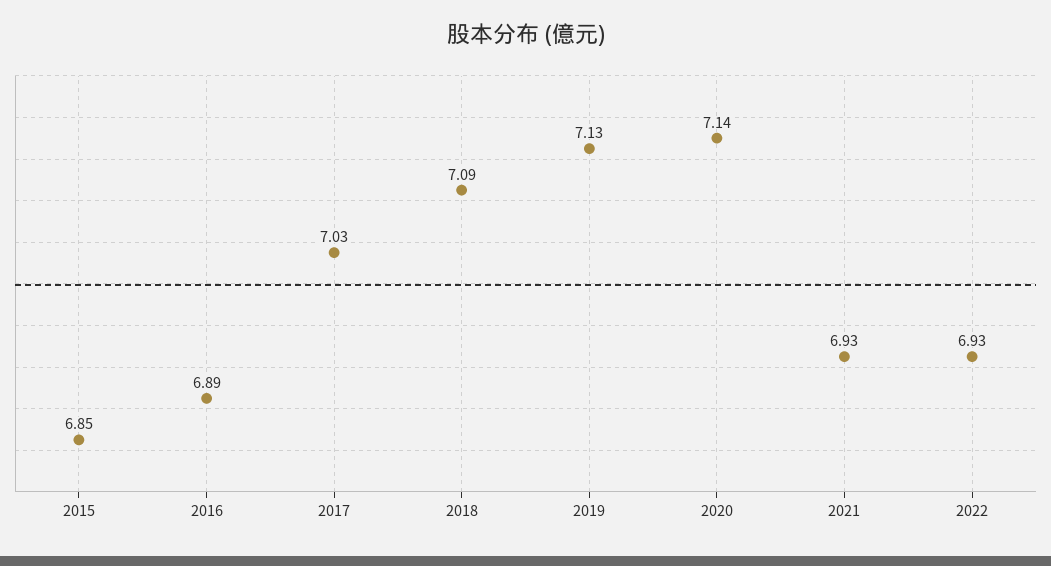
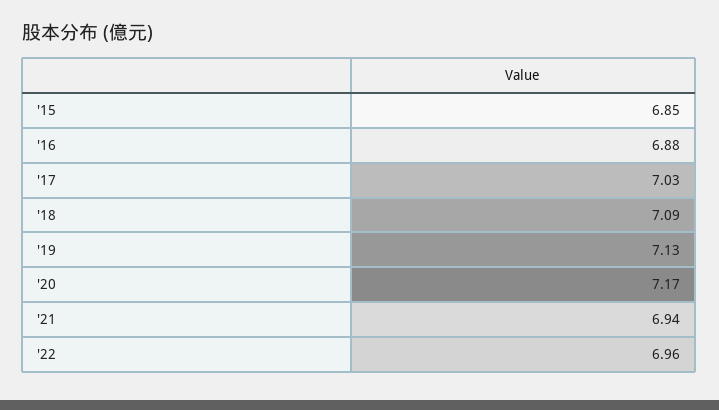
2016: 6.89 -> 6.88
2020: 7.14 -> 7.17
2021: 6.93 -> 6.94
2022: 6.93 -> 6.96

